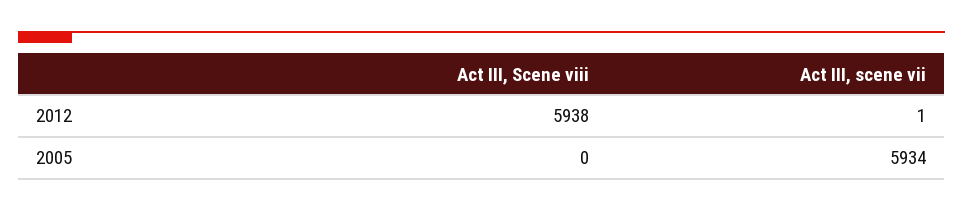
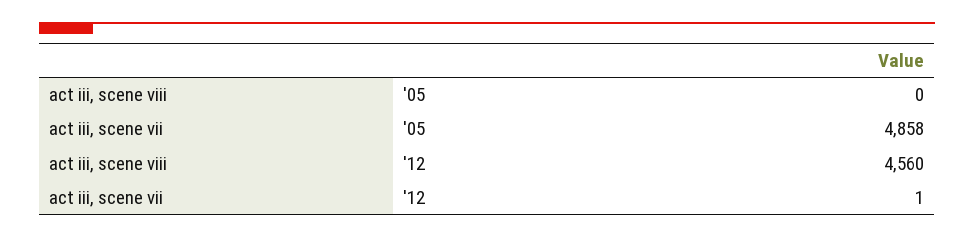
Act III, Scene viii, 2012: 5938 -> 4560
Act III, scene vii, 2005: 5934 -> 4858

